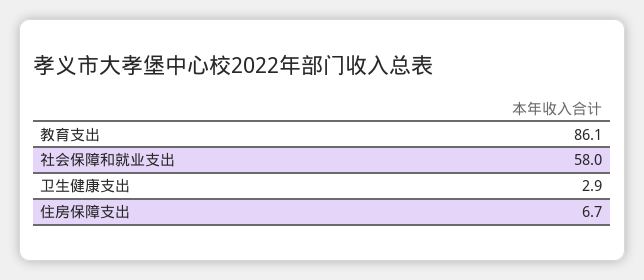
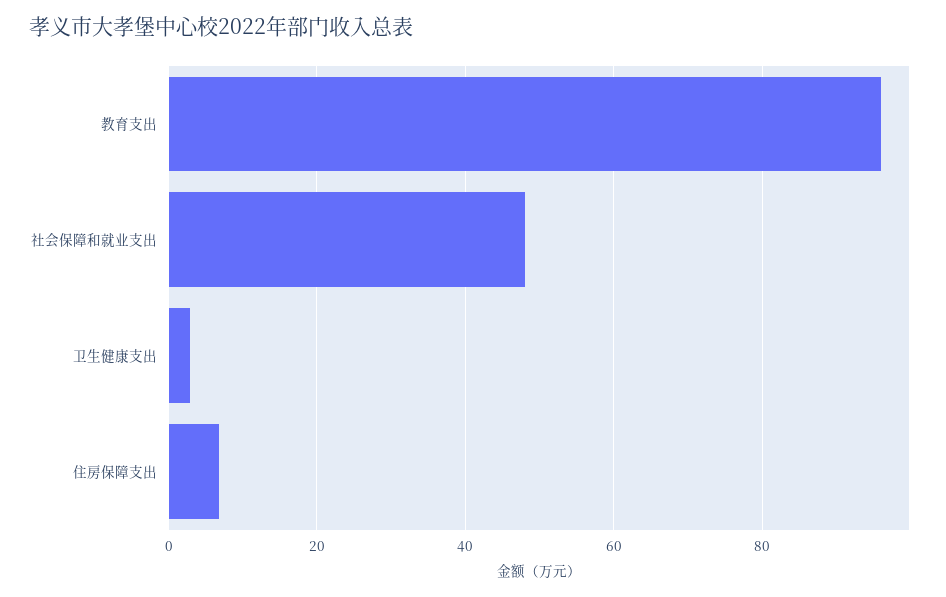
教育支出: 86.1 -> 96
社会保障和就业支出: 58 -> 48

